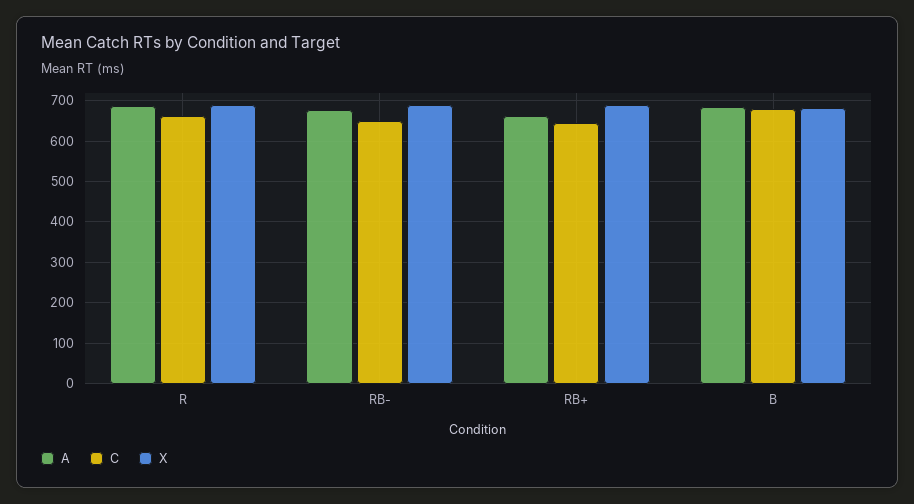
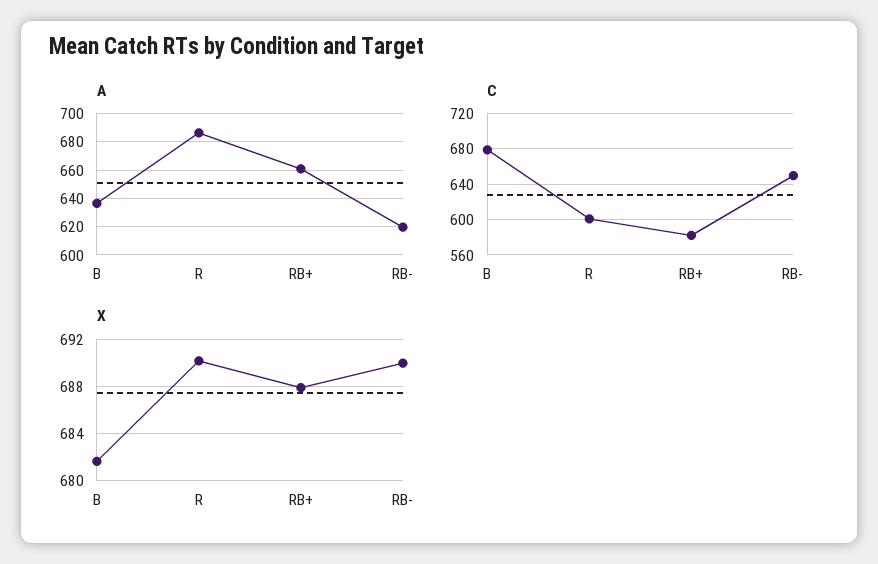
C, R: 660 -> 600
A, RB-: 680 -> 620
C, RB+: 640 -> 580
A, B: 680 -> 635

